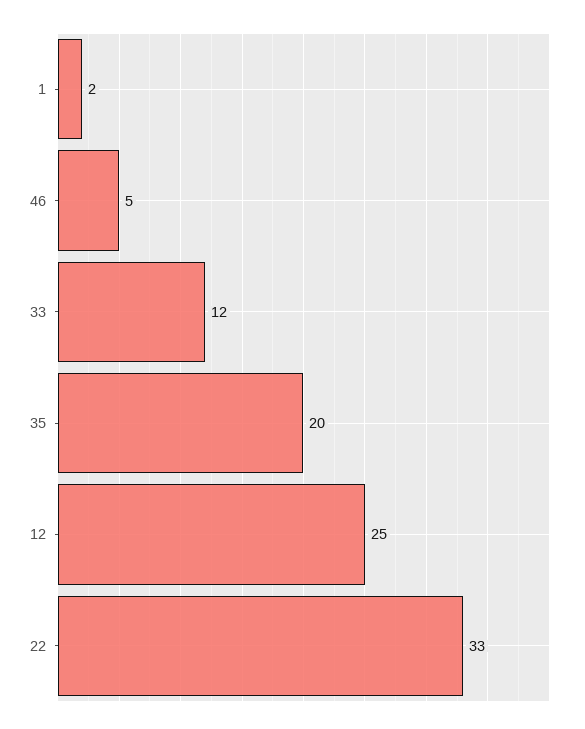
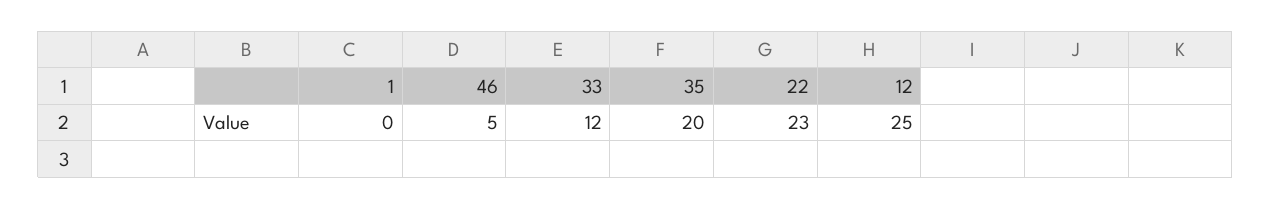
1: 2 -> 0
22: 33 -> 23

